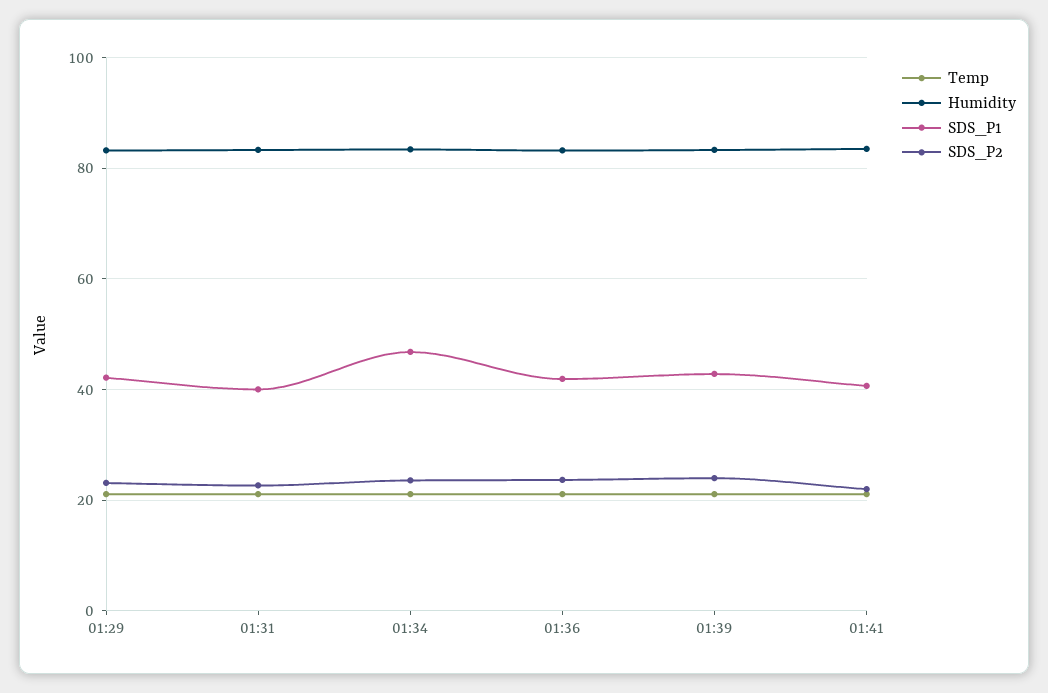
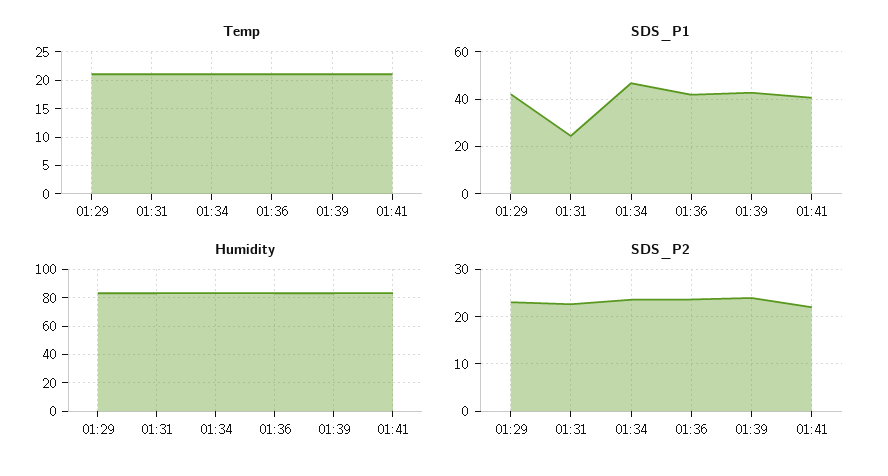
SDS_P1, 01:31: 40 -> 25

